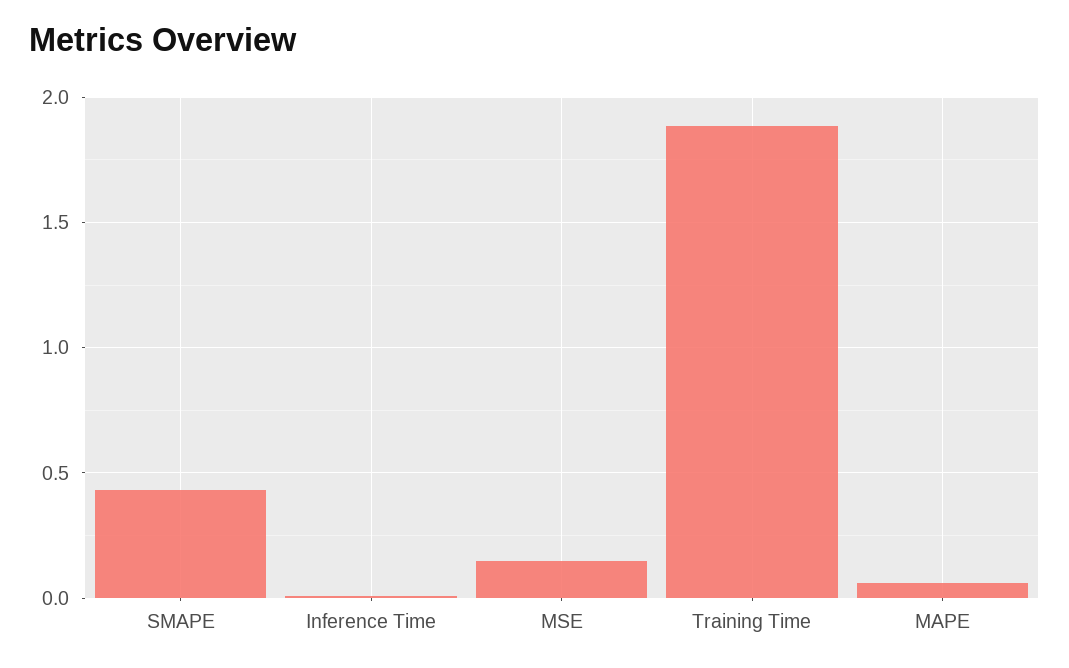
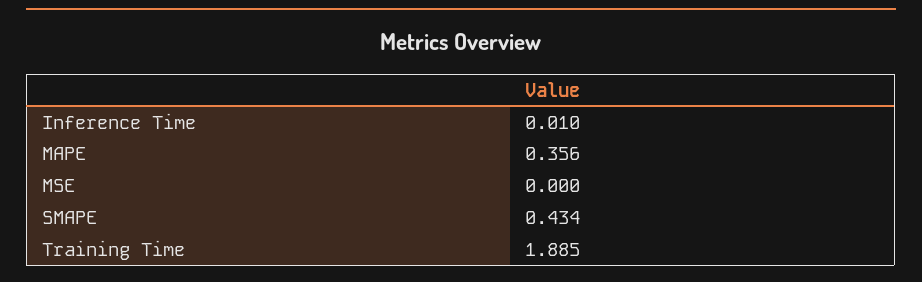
MSE: 0.15 -> 0
MAPE: 0.05 -> 0.356

